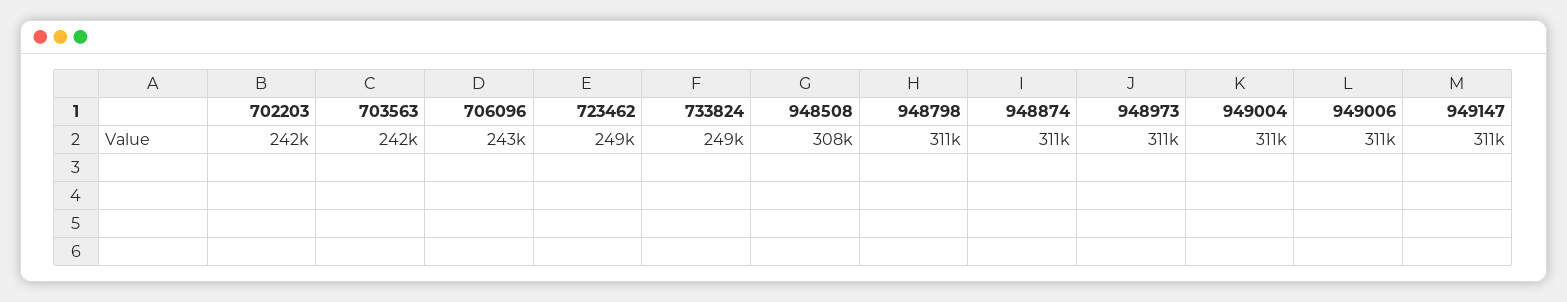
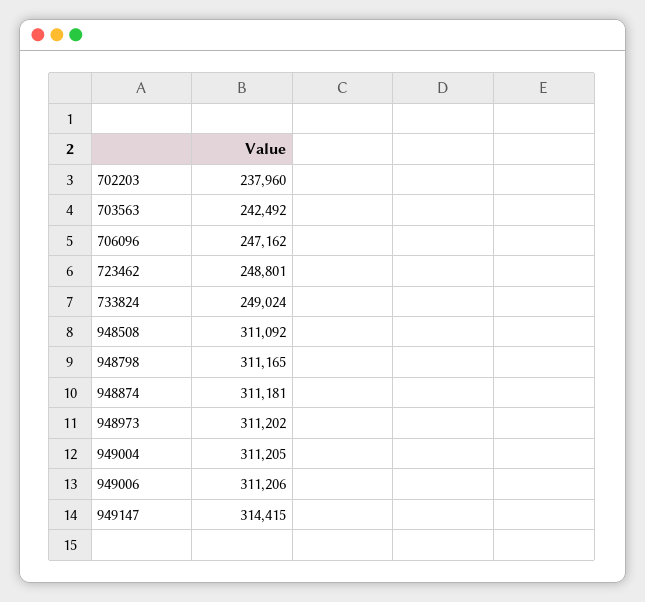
702203: 242000 -> 237960
706096: 243000 -> 247162
948508: 308000 -> 311092
949147: 311000 -> 314415

